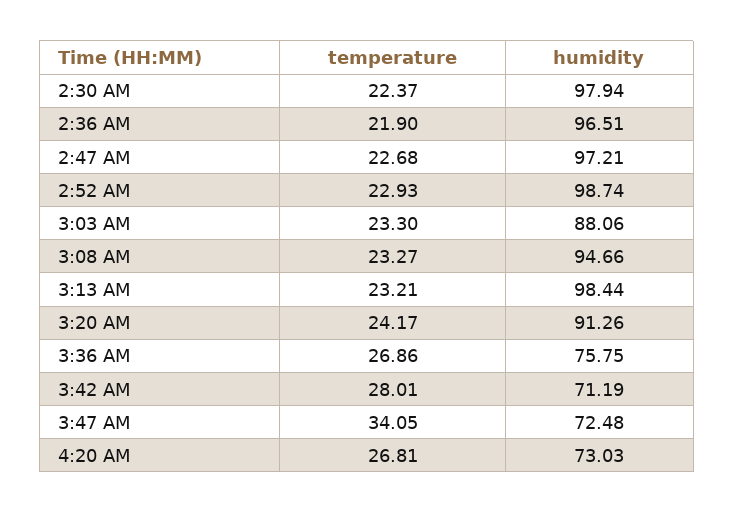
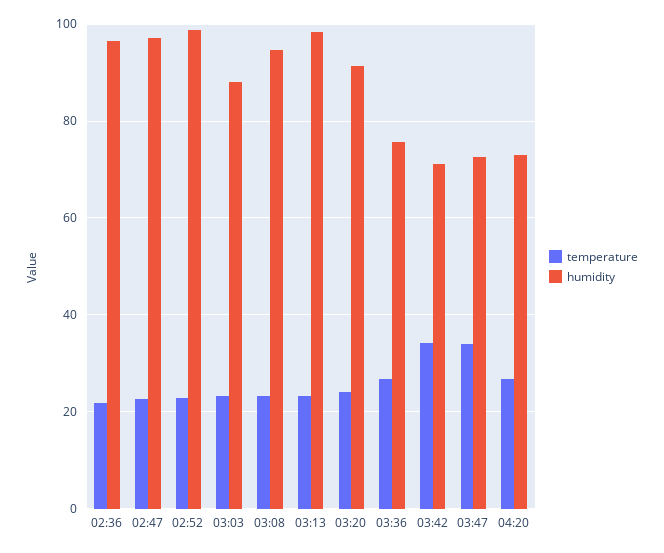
temperature, 2:30 AM: 22.37 -> none
humidity, 2:30 AM: 97.94 -> none
temperature, 3:42 AM: 28.01 -> 34

